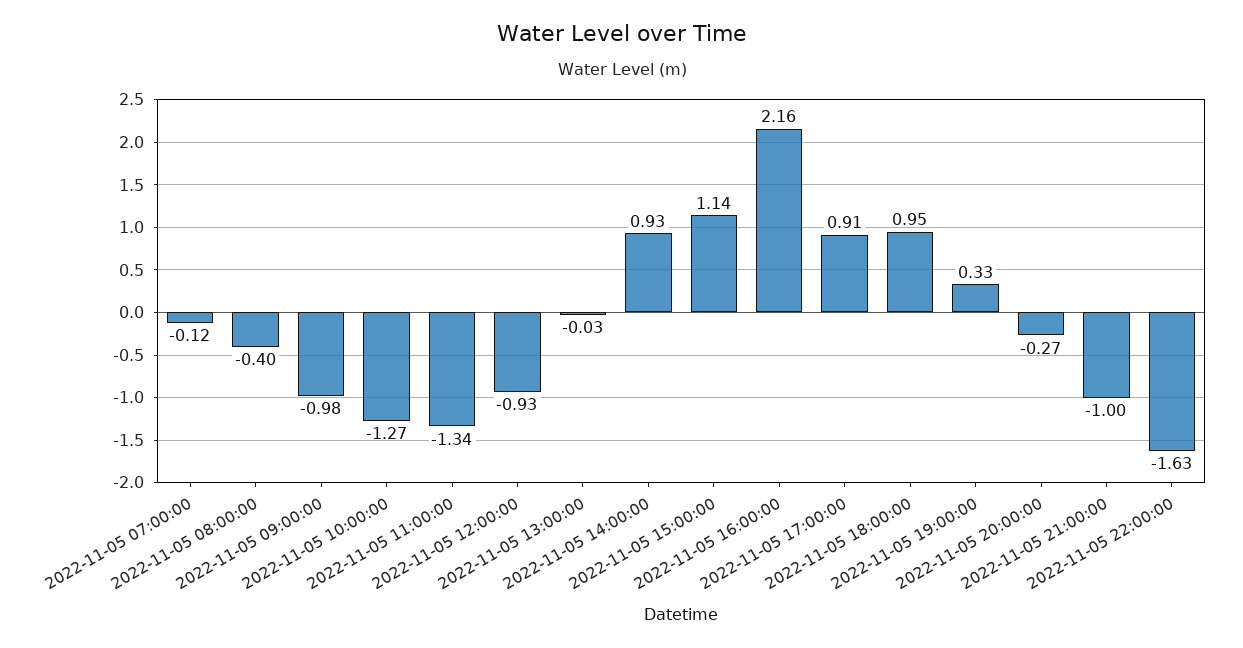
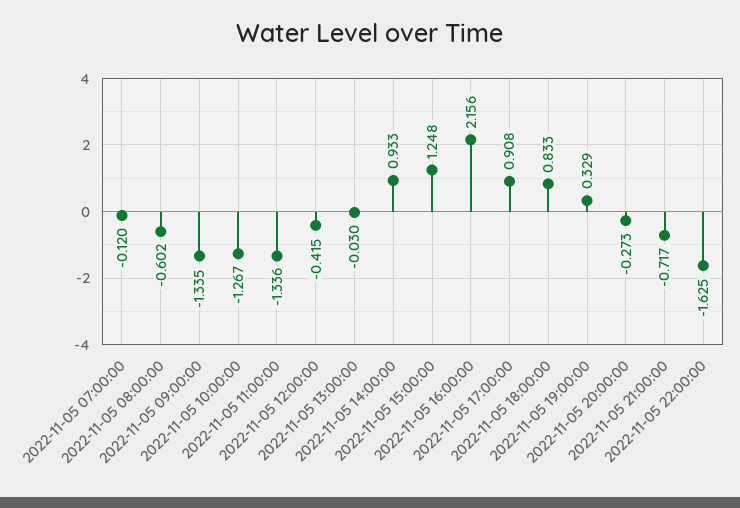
2022-11-05 08:00:00: -0.4 -> -0.602
2022-11-05 09:00:00: -0.98 -> -1.335
2022-11-05 12:00:00: -0.93 -> -0.415
2022-11-05 15:00:00: 1.14 -> 1.248
2022-11-05 18:00:00: 0.95 -> 0.833
2022-11-05 21:00:00: -1 -> -0.717

